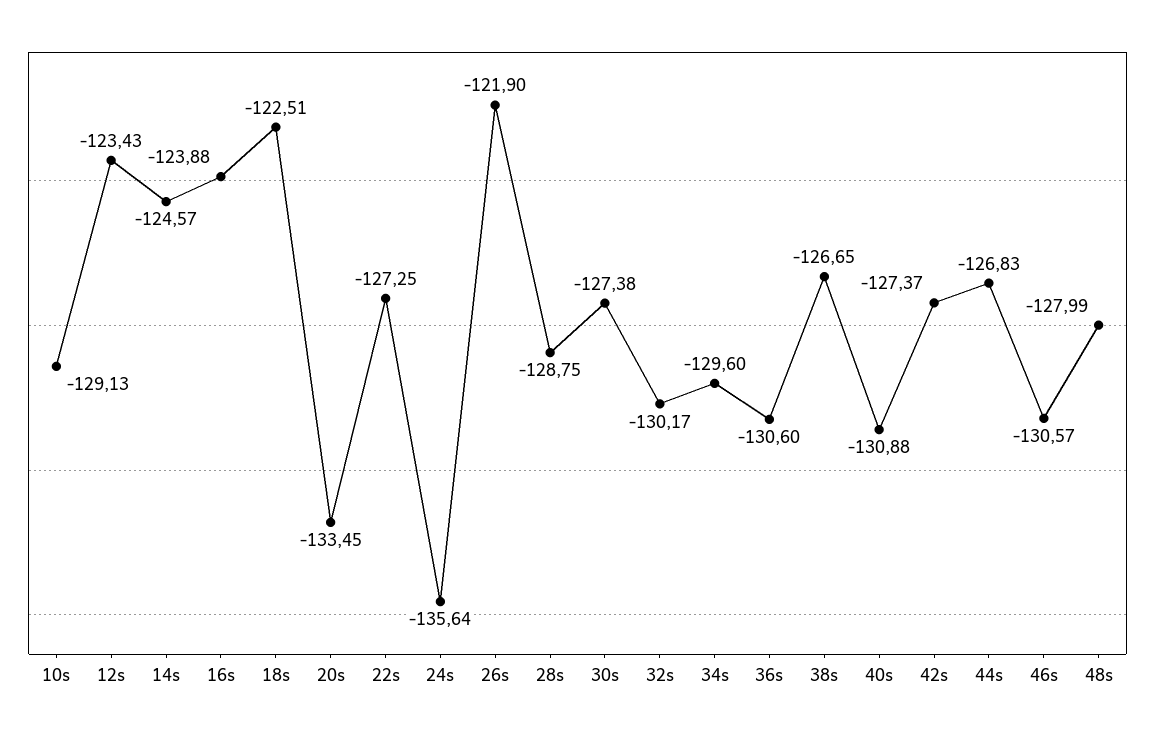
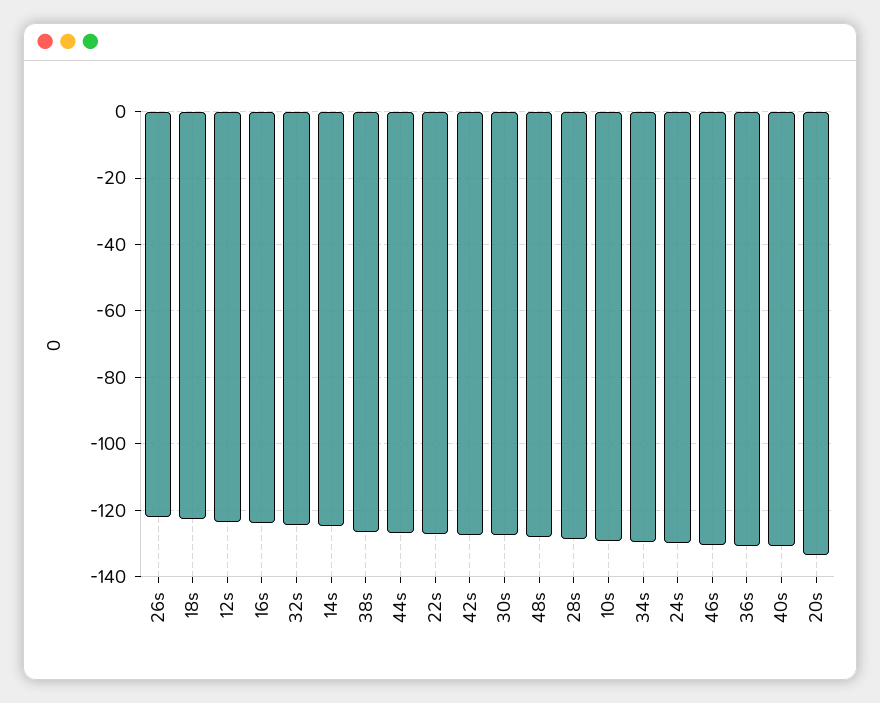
24s: -135.64 -> -130
32s: -130.17 -> -124

